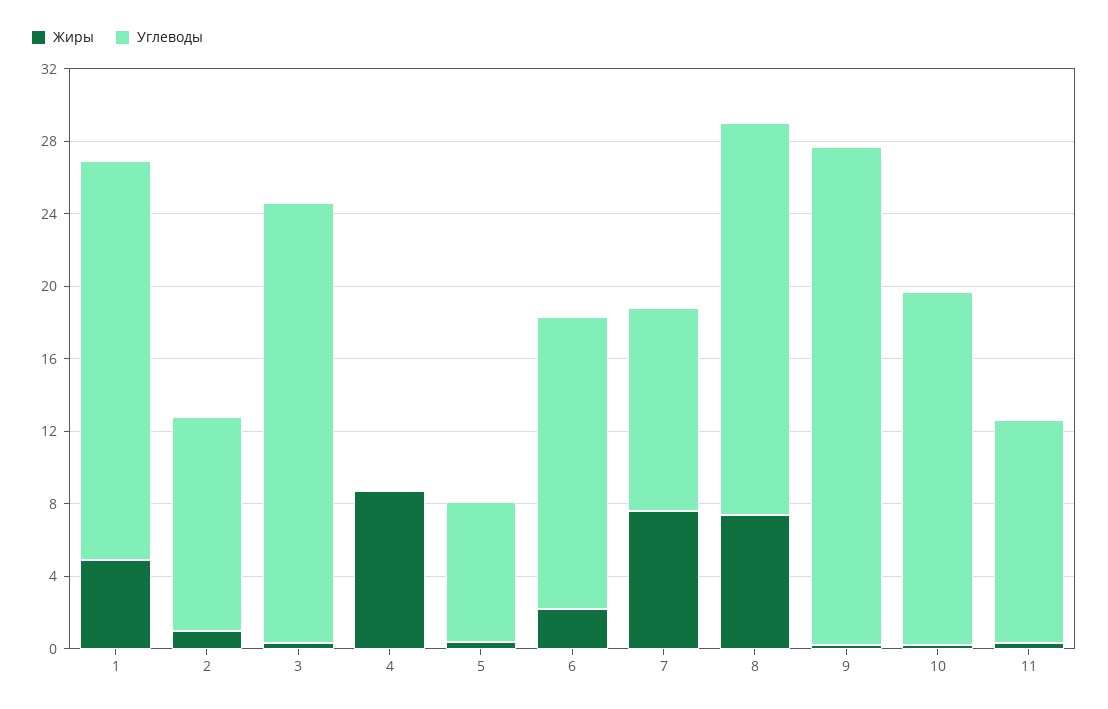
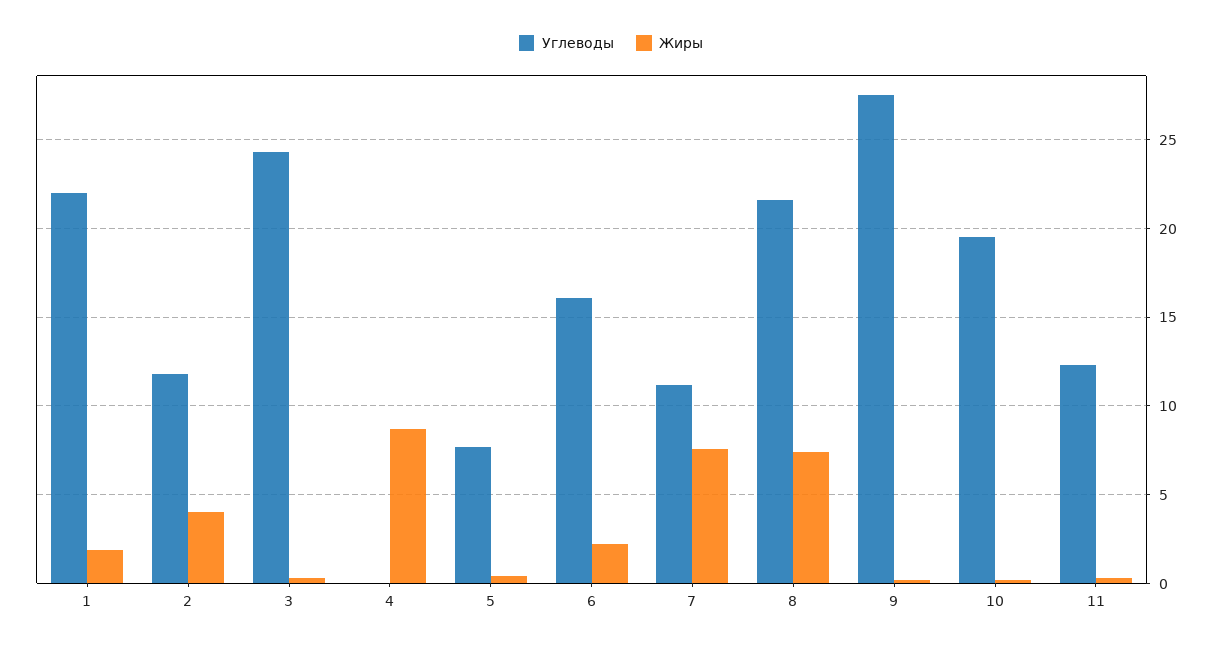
Жиры, 1: 5 -> 2
Жиры, 2: 1 -> 4

